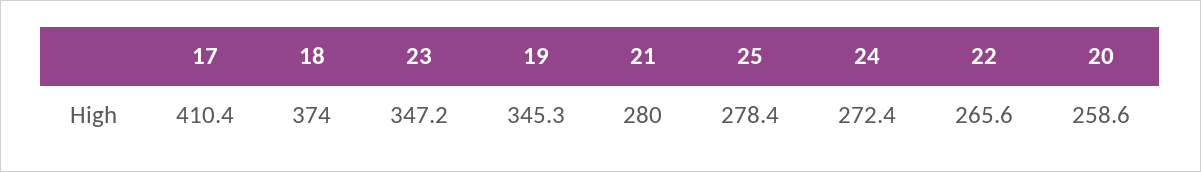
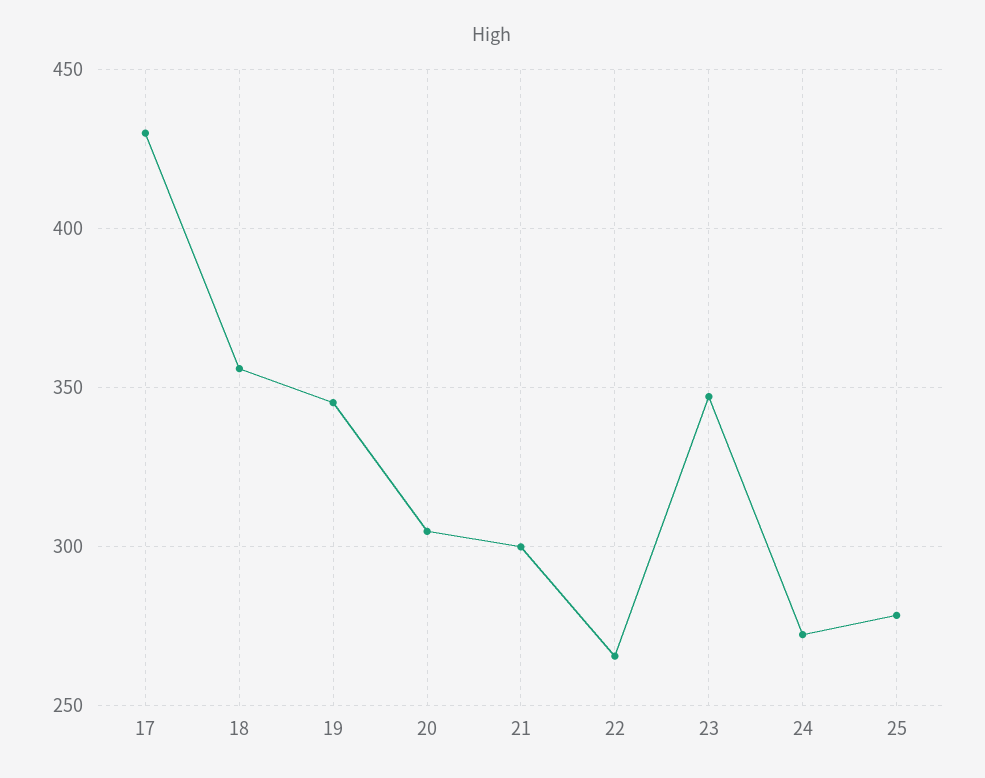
17: 410.4 -> 430
18: 374 -> 355
21: 280 -> 300
20: 258.6 -> 305

